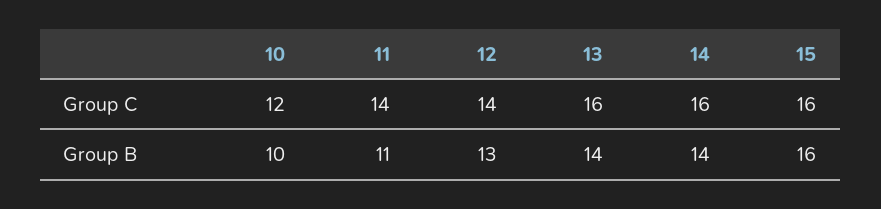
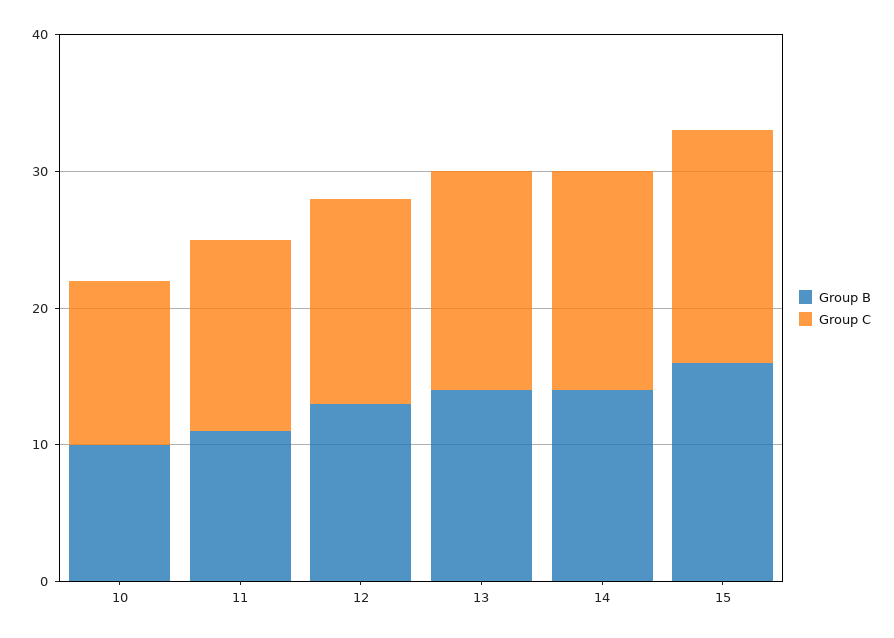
Group C, 12: 14 -> 15
Group C, 15: 16 -> 17

